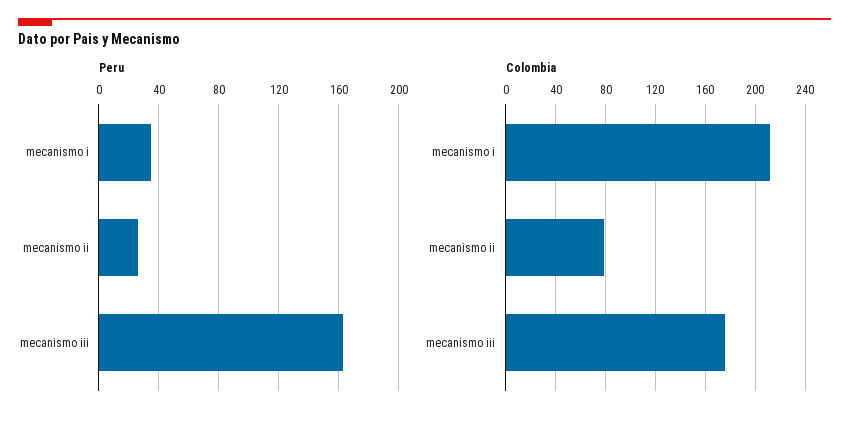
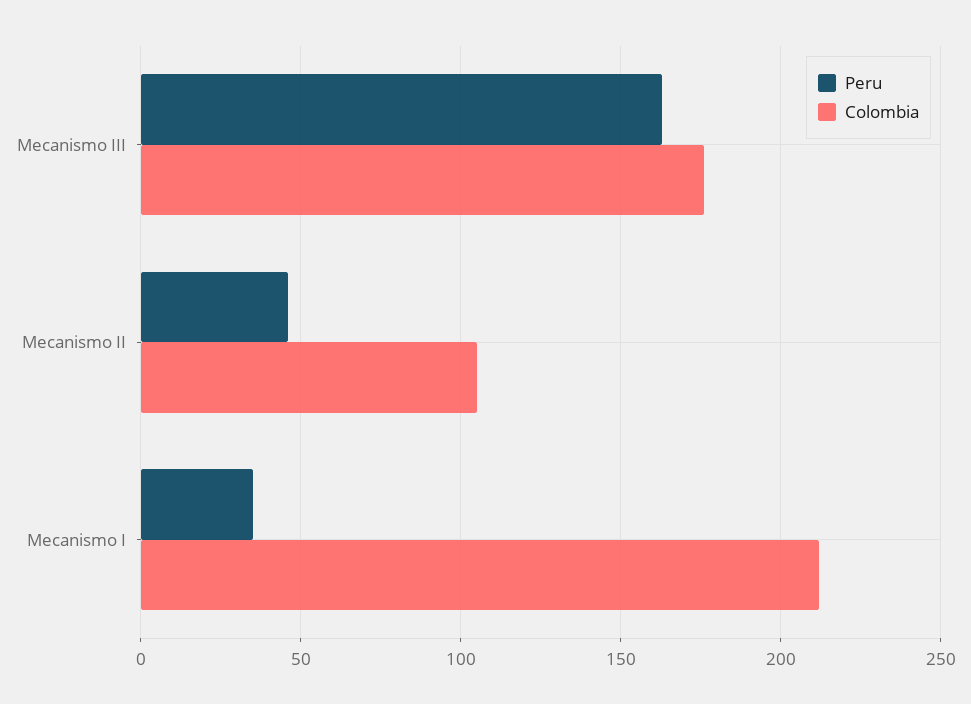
Peru, mecanismo ii: 25 -> 45
Colombia, mecanismo ii: 80 -> 105

